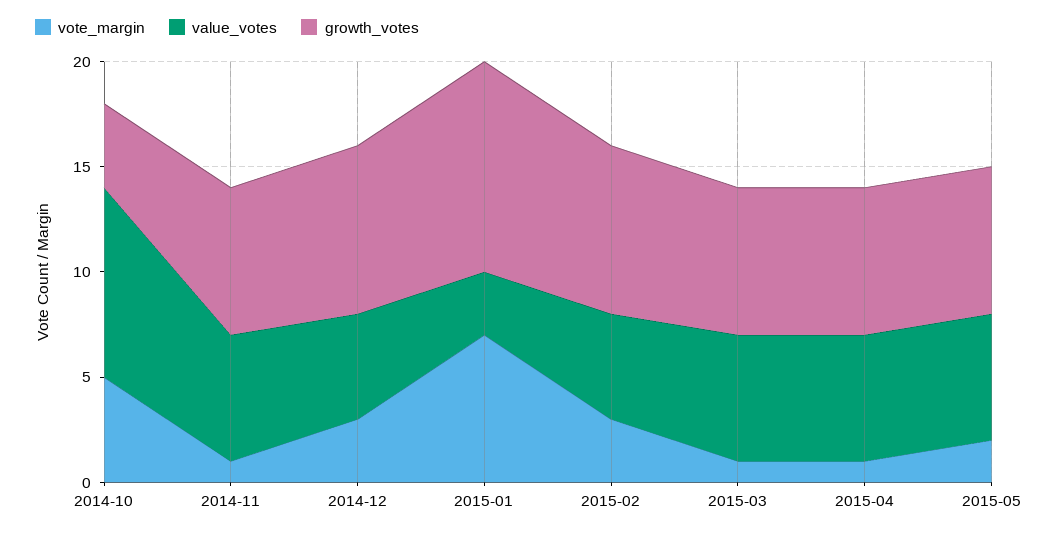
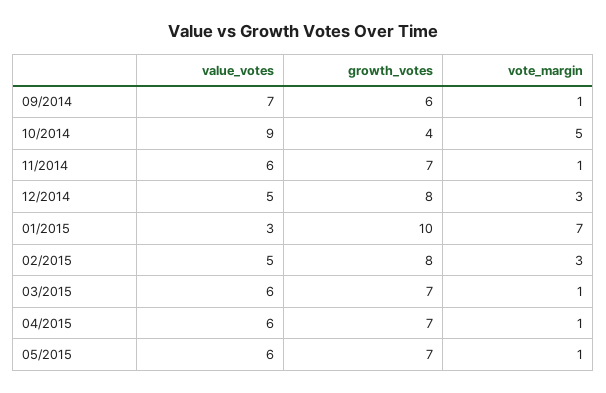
vote_margin, 2015-05: 2 -> 1
value_votes, 09/2014: none -> 7
growth_votes, 09/2014: none -> 6
vote_margin, 09/2014: none -> 1

